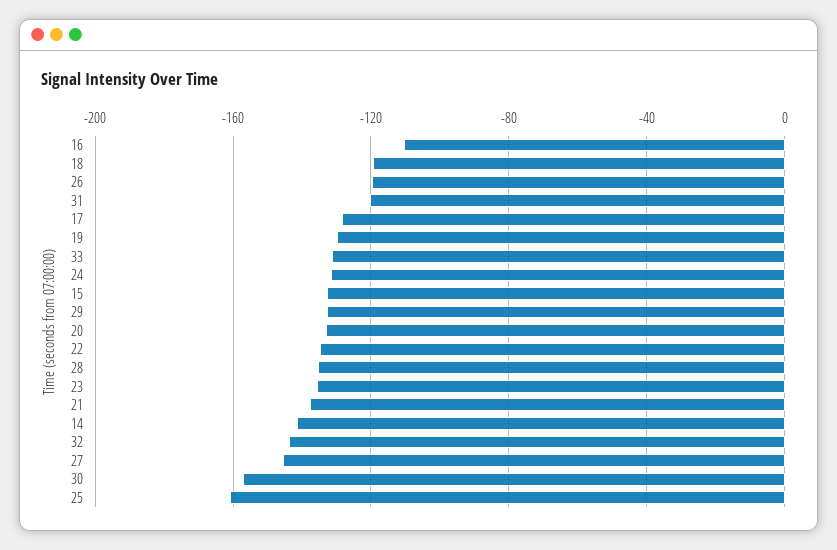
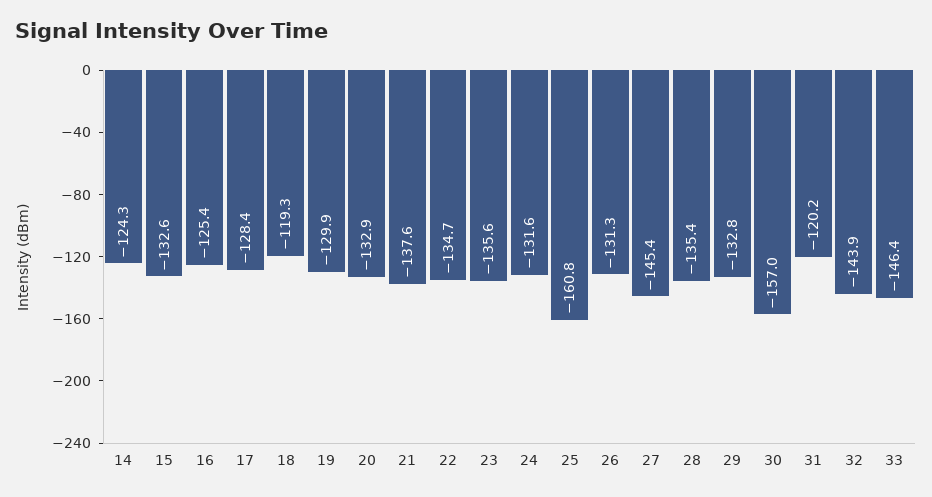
16: -110 -> -125.4
26: -120 -> -131.3
33: -130 -> -146.4
14: -140 -> -124.3

